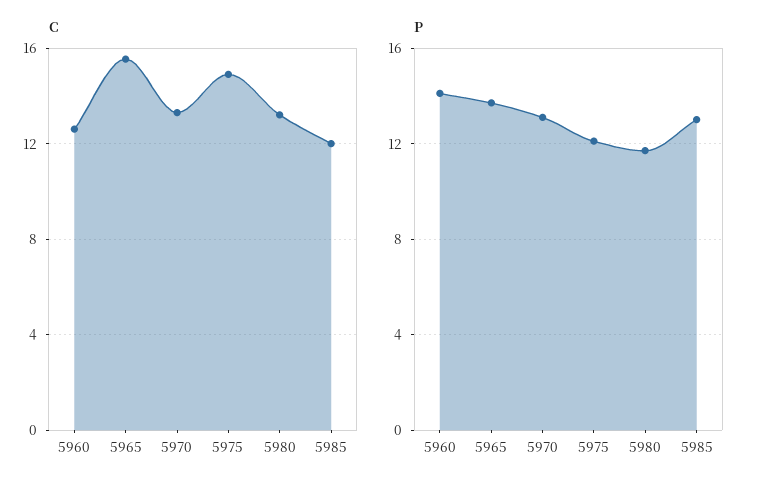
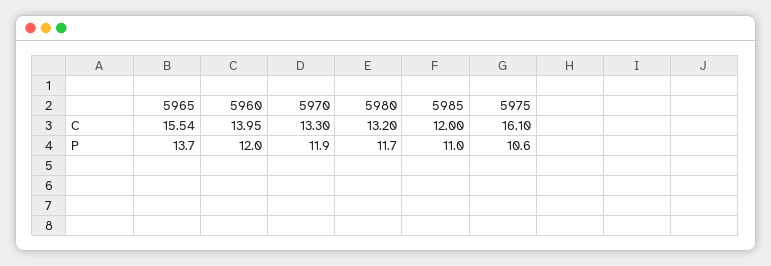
C, 5960: 12.5 -> 13.95
C, 5975: 15 -> 16.1
P, 5960: 14 -> 12
P, 5970: 13 -> 11.9
P, 5975: 12 -> 10.6
P, 5985: 13 -> 11

